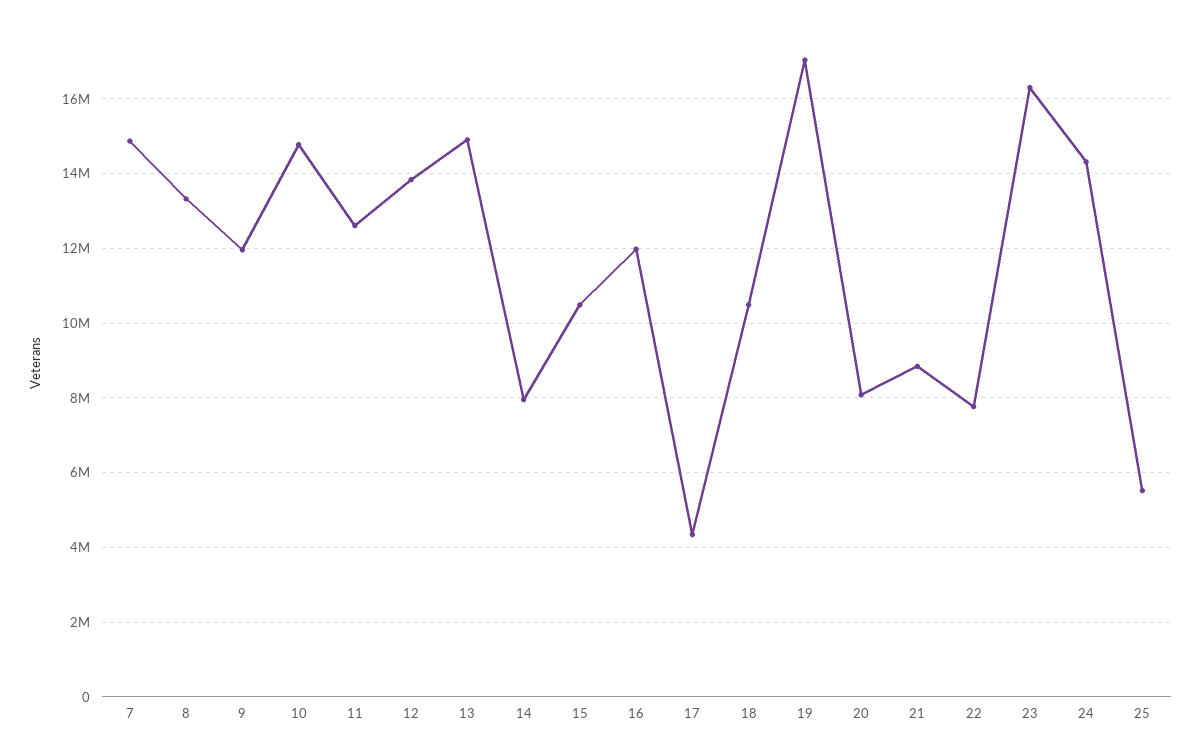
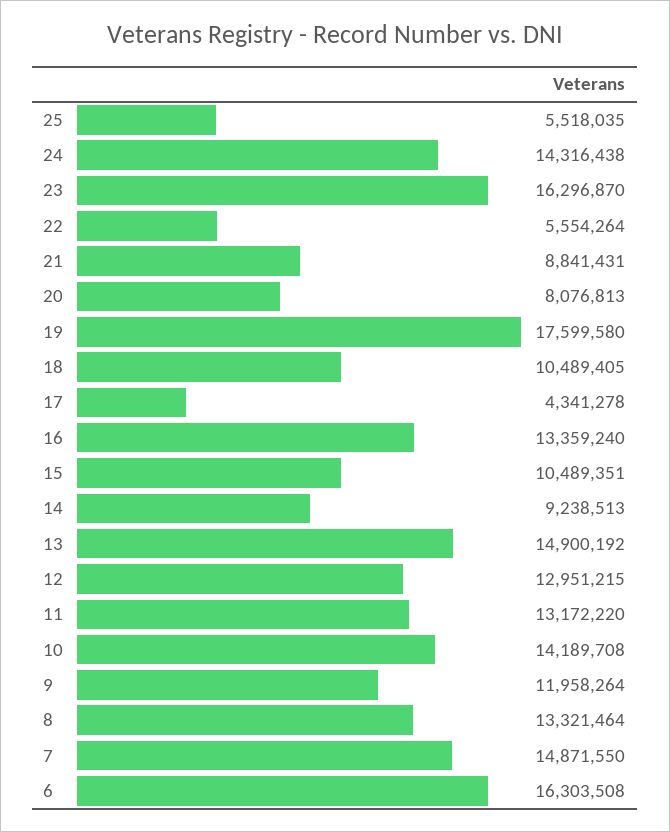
10: 14800000 -> 14189708
11: 12600000 -> 13172220
12: 13800000 -> 12951215
14: 8000000 -> 9238513
16: 12000000 -> 13359240
19: 17000000 -> 17599580
22: 7800000 -> 5554264
6: none -> 16303508

